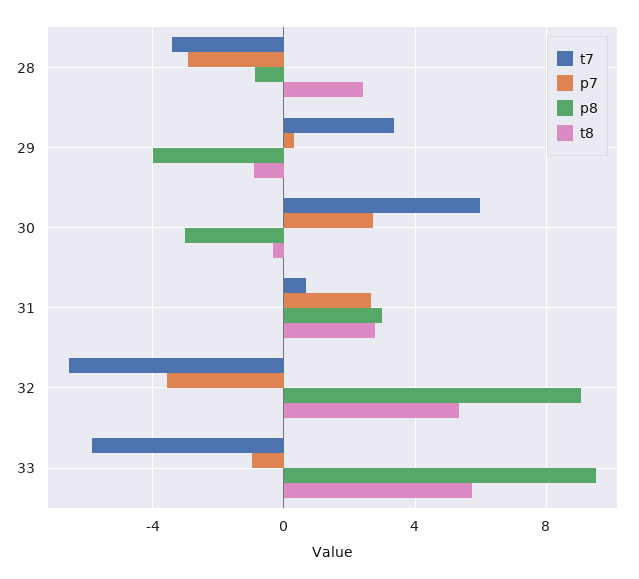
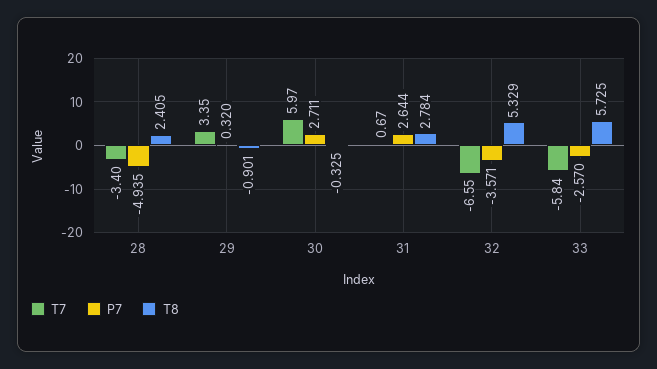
p7, 28: -3 -> -4.935
p8, 28: -1 -> none
p8, 29: -4 -> none
p8, 30: -3 -> none
p8, 31: 3 -> none
p8, 32: 9 -> none
p7, 33: -1 -> -2.57
p8, 33: 9.5 -> none

